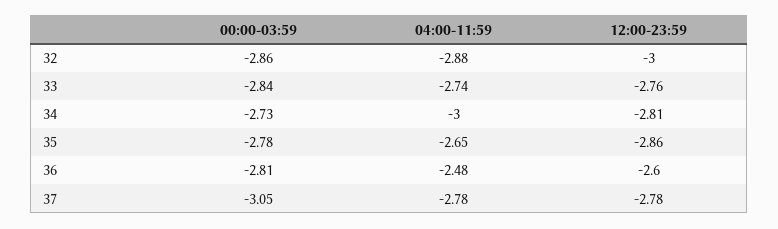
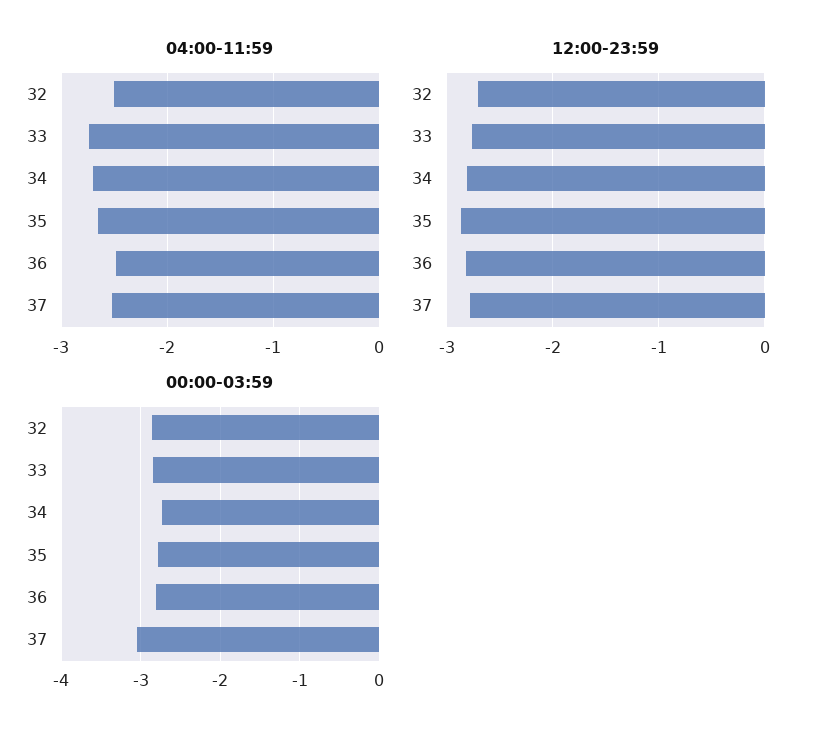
04:00-11:59, 32: -2.88 -> -2.5
12:00-23:59, 32: -3 -> -2.7
04:00-11:59, 34: -3 -> -2.7
12:00-23:59, 36: -2.6 -> -2.8
04:00-11:59, 37: -2.78 -> -2.5

